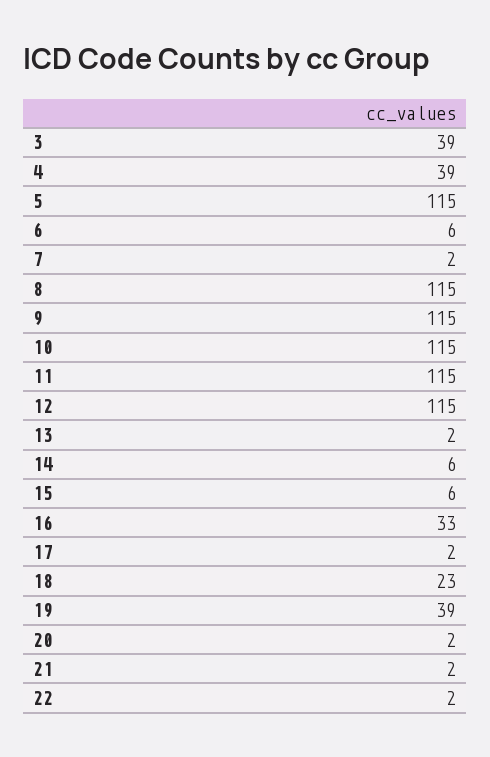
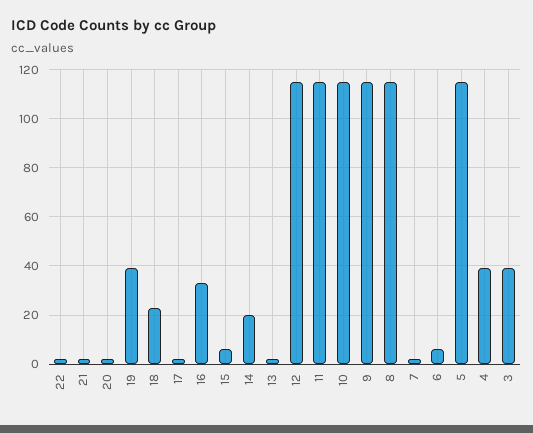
14: 6 -> 20

